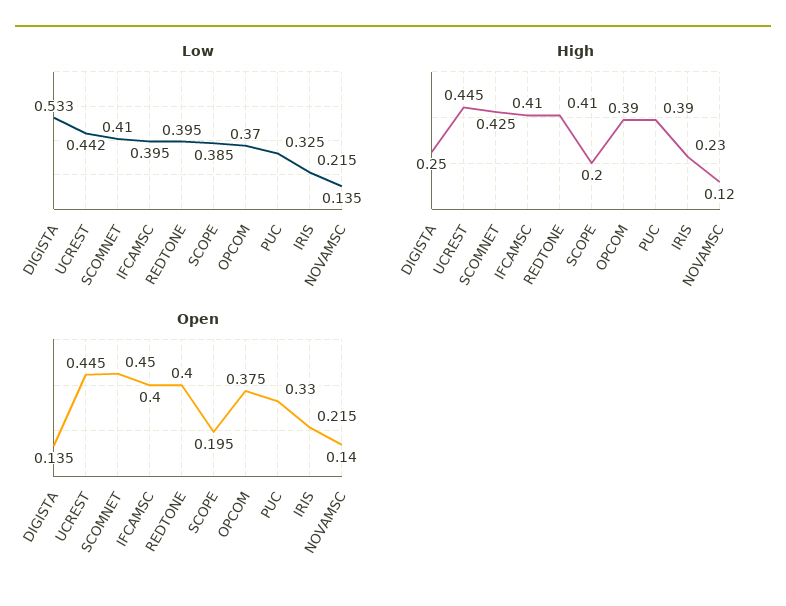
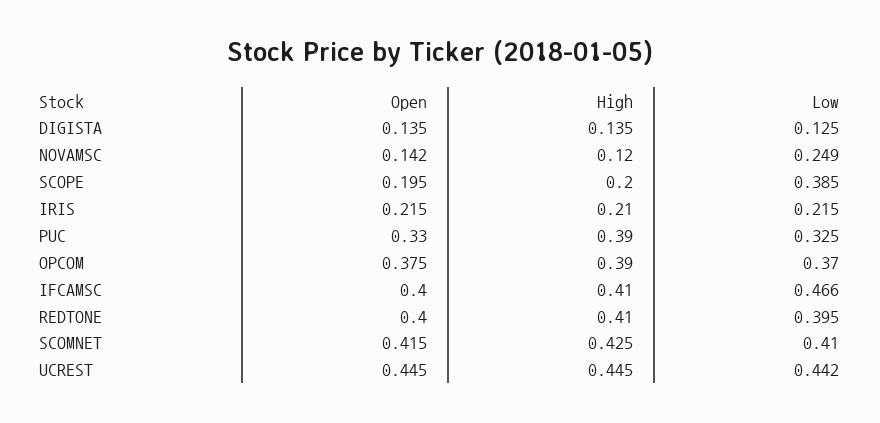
Low, DIGISTA: 0.533 -> 0.125
Low, IFCAMSC: 0.395 -> 0.466
Low, NOVAMSC: 0.135 -> 0.249
High, DIGISTA: 0.25 -> 0.135
High, IRIS: 0.23 -> 0.21
Open, SCOMNET: 0.45 -> 0.415
Open, NOVAMSC: 0.14 -> 0.142

